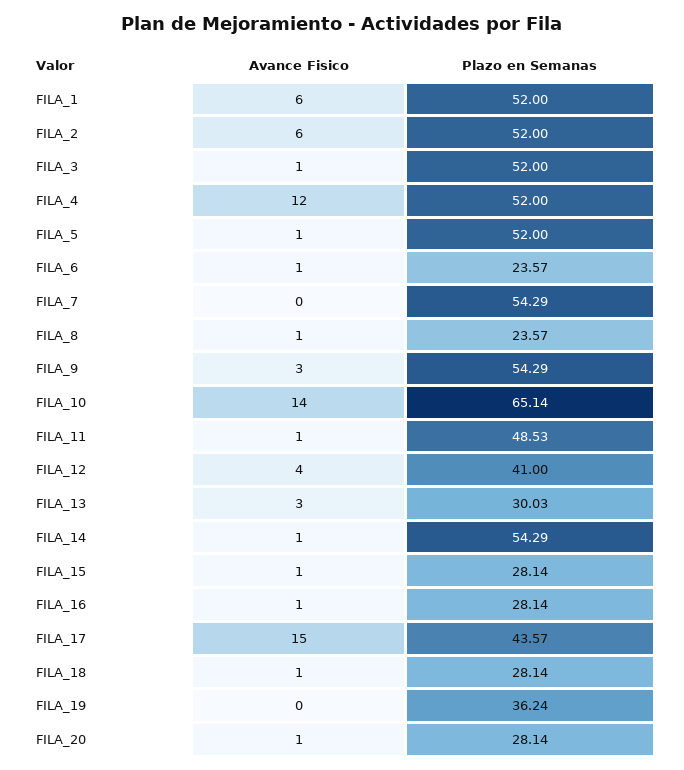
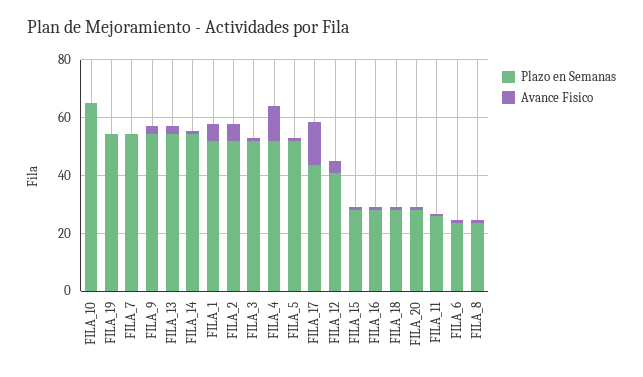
Avance Fisico, FILA_10: 14 -> 0
Plazo en Semanas, FILA_11: 48.53 -> 25
Plazo en Semanas, FILA_13: 30.03 -> 55
Plazo en Semanas, FILA_19: 36.24 -> 55

